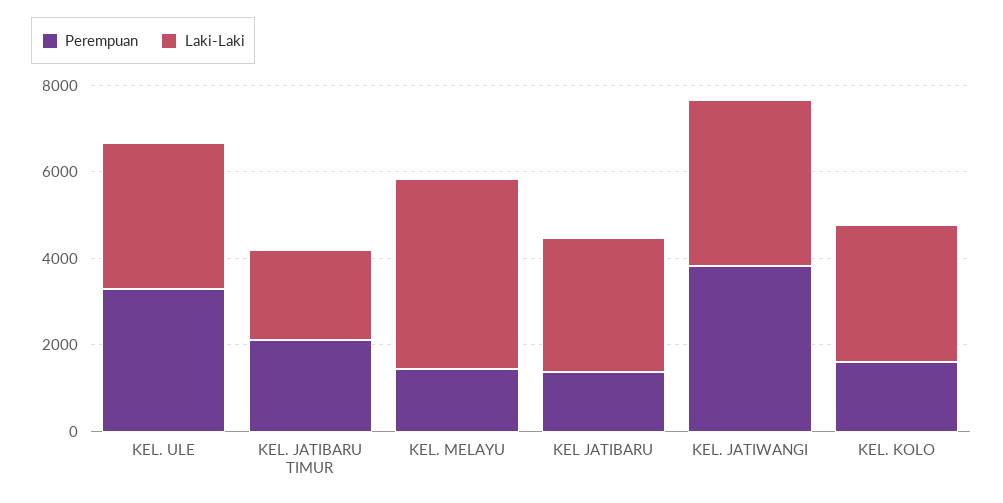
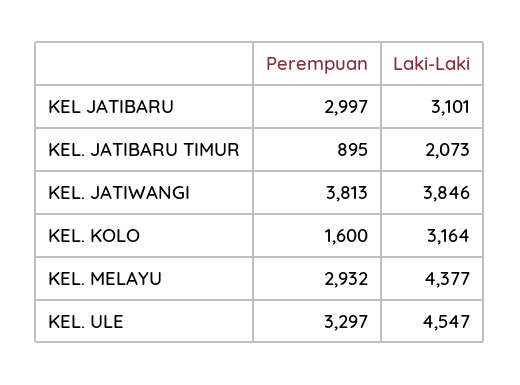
Laki-Laki, KEL. ULE: 3500 -> 4547
Perempuan, KEL. JATIBARU TIMUR: 2000 -> 895
Perempuan, KEL. MELAYU: 1500 -> 2932
Perempuan, KEL JATIBARU: 1500 -> 2997

